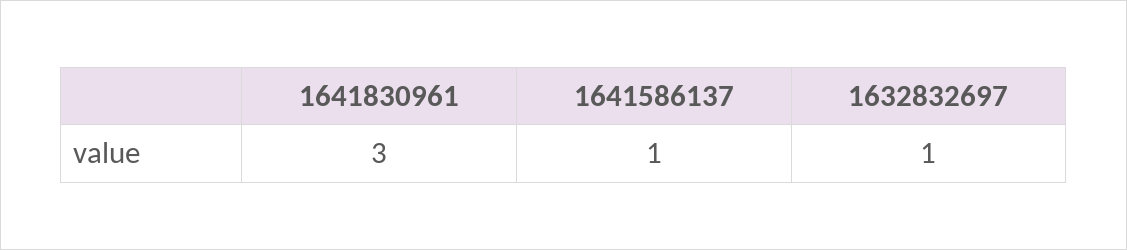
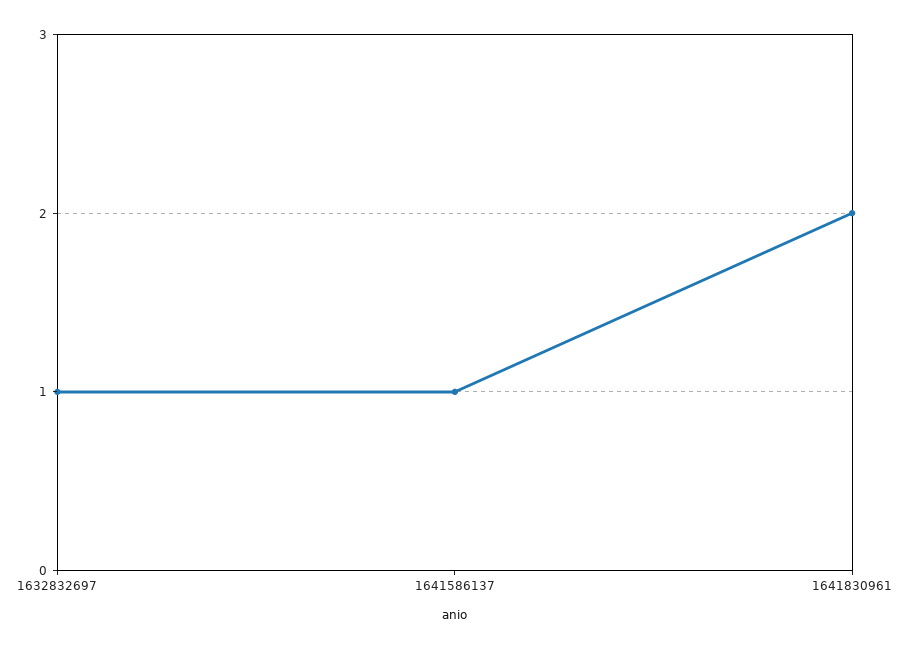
1641830961: 3 -> 2

